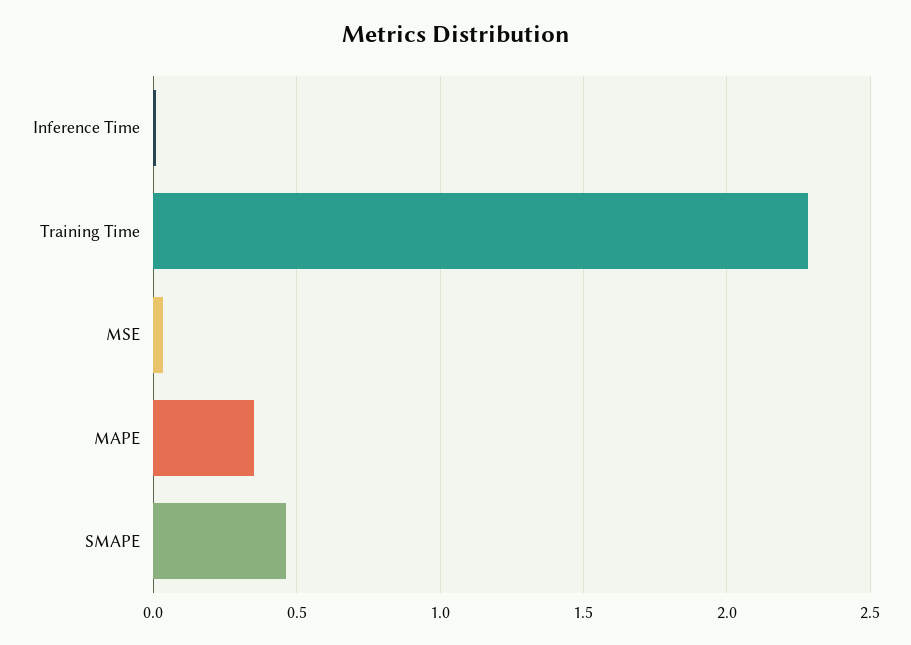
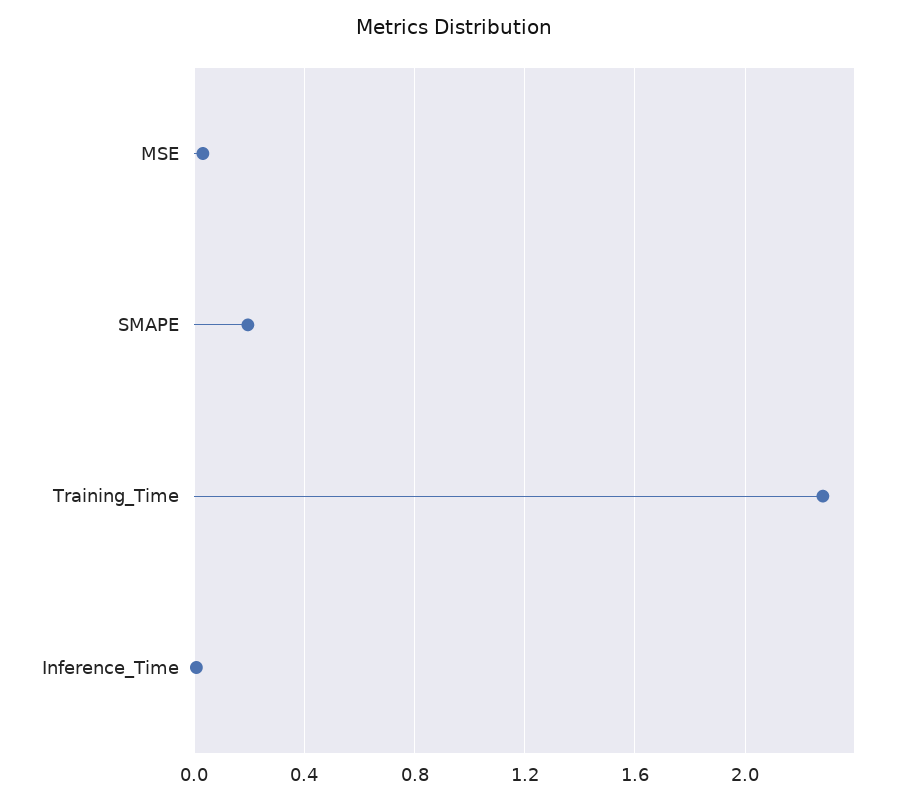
MAPE: 0.35 -> none
SMAPE: 0.45 -> 0.2

